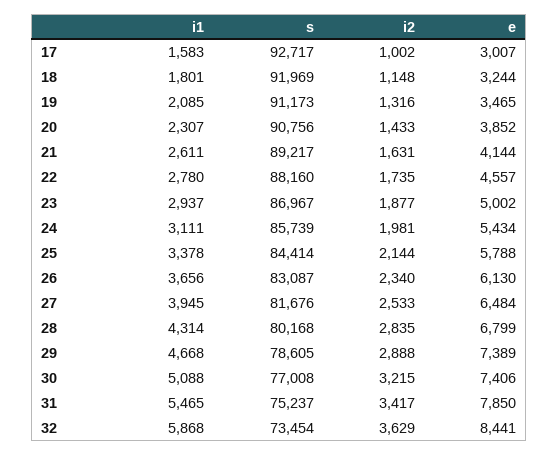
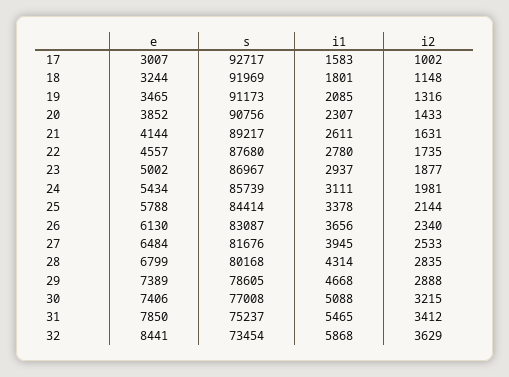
s, 22: 88160 -> 87680
i2, 31: 3417 -> 3412

